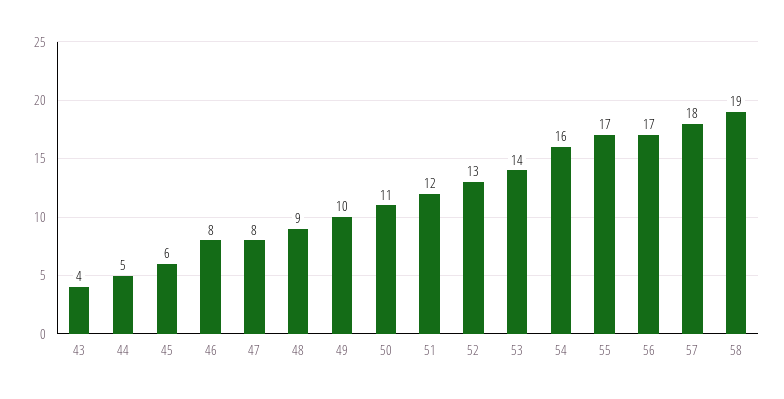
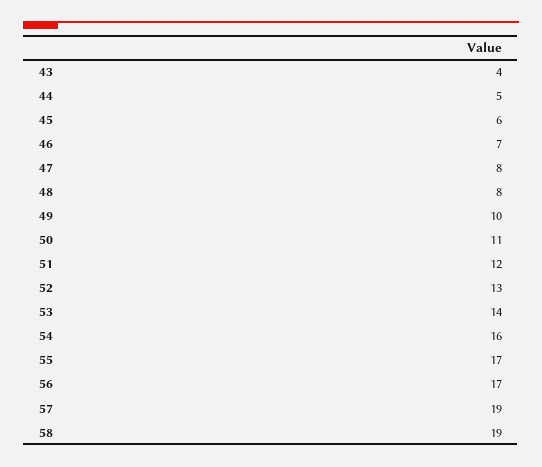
46: 8 -> 7
48: 9 -> 8
57: 18 -> 19

